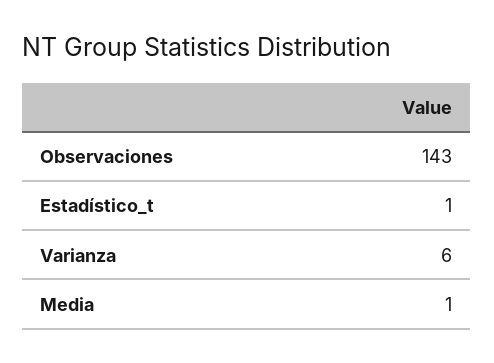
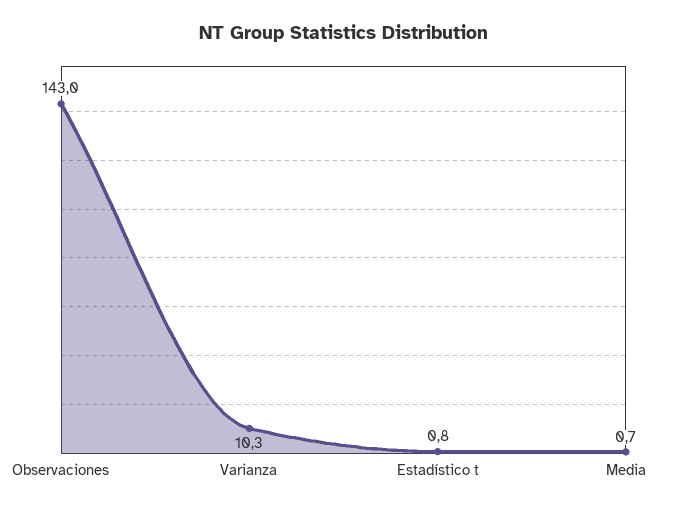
Varianza: 6 -> 10.3

